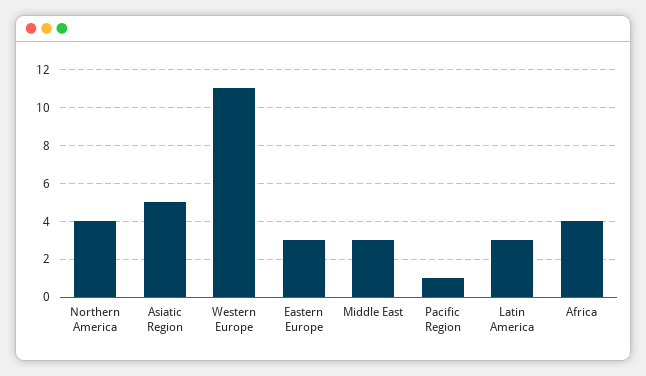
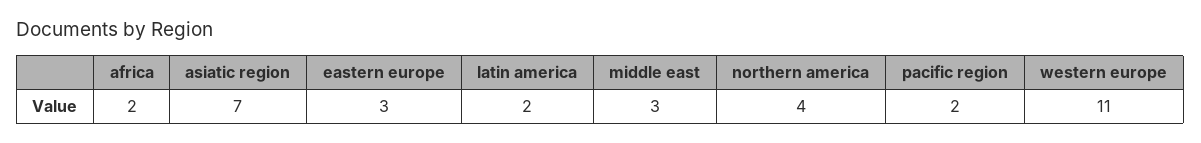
Asiatic Region: 5 -> 7
Pacific Region: 1 -> 2
Latin America: 3 -> 2
Africa: 4 -> 2

